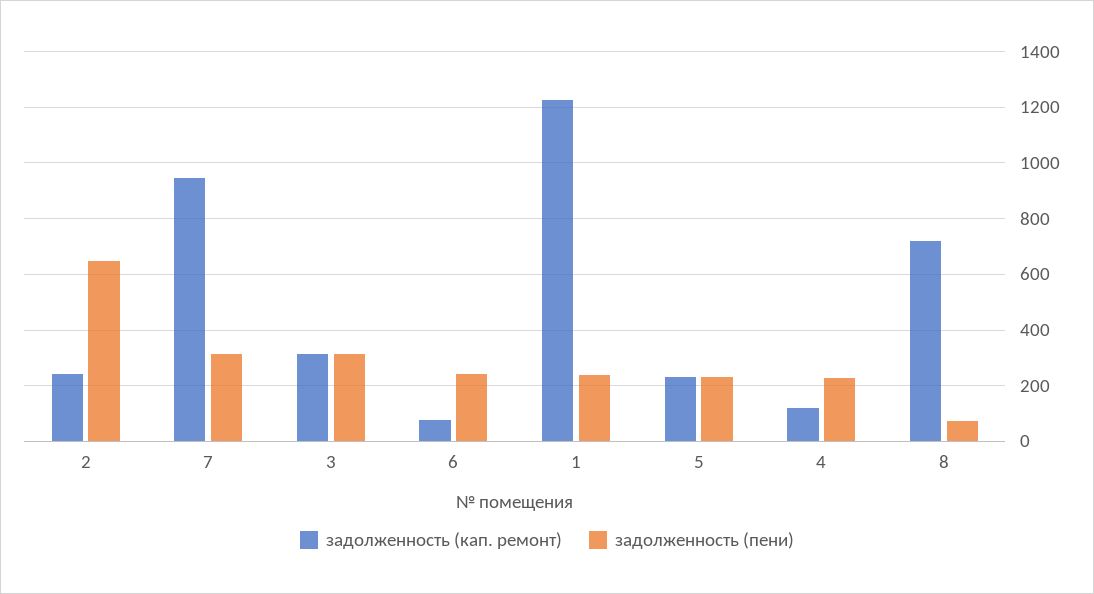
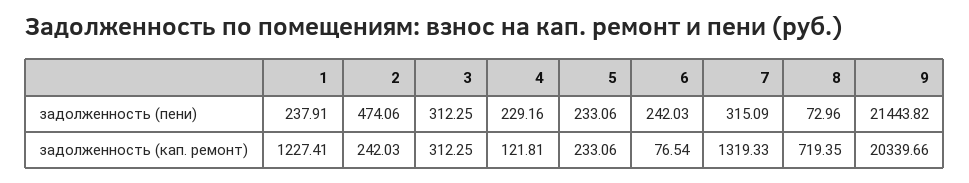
задолженность (пени), 2: 650 -> 474.06
задолженность (кап. ремонт), 7: 950 -> 1319.33
задолженность (пени), 9: none -> 21443.82
задолженность (кап. ремонт), 9: none -> 20339.66

